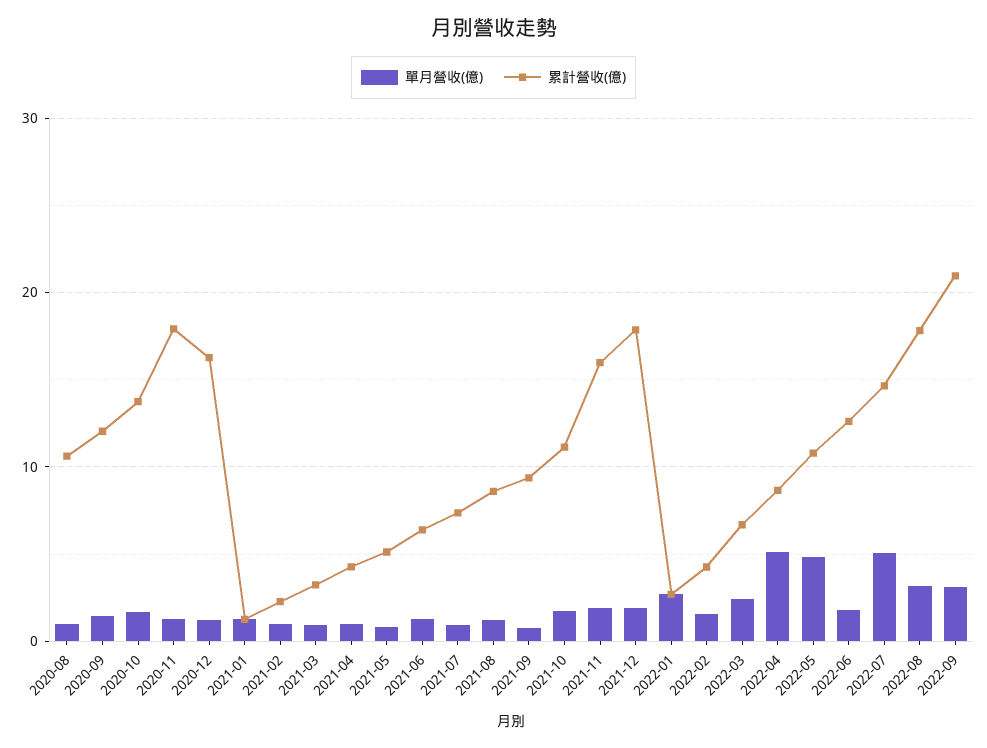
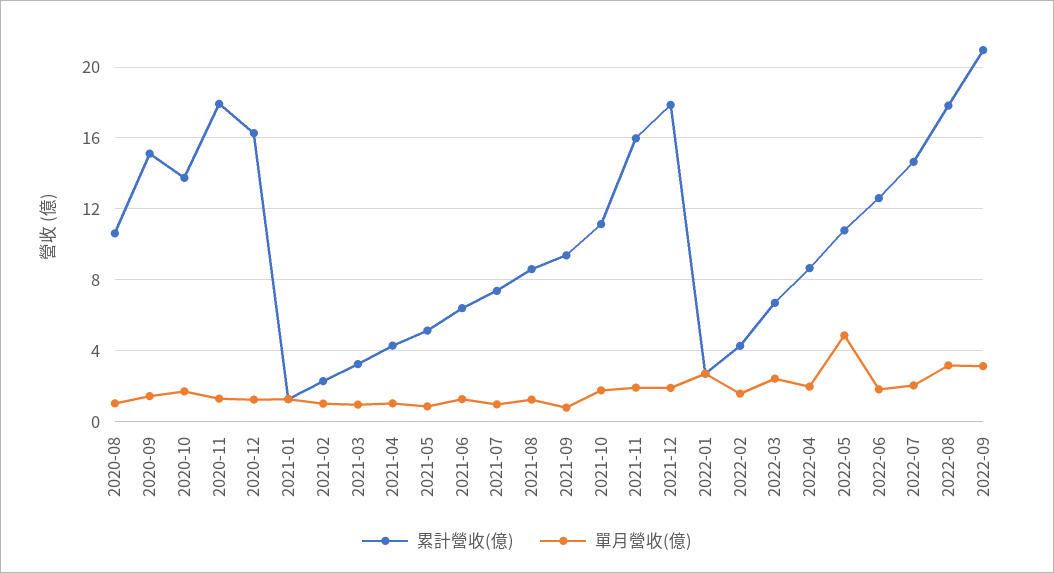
累計營收(億), 2020-09: 12 -> 15
單月營收(億), 2022-04: 5 -> 2
單月營收(億), 2022-07: 5 -> 2

